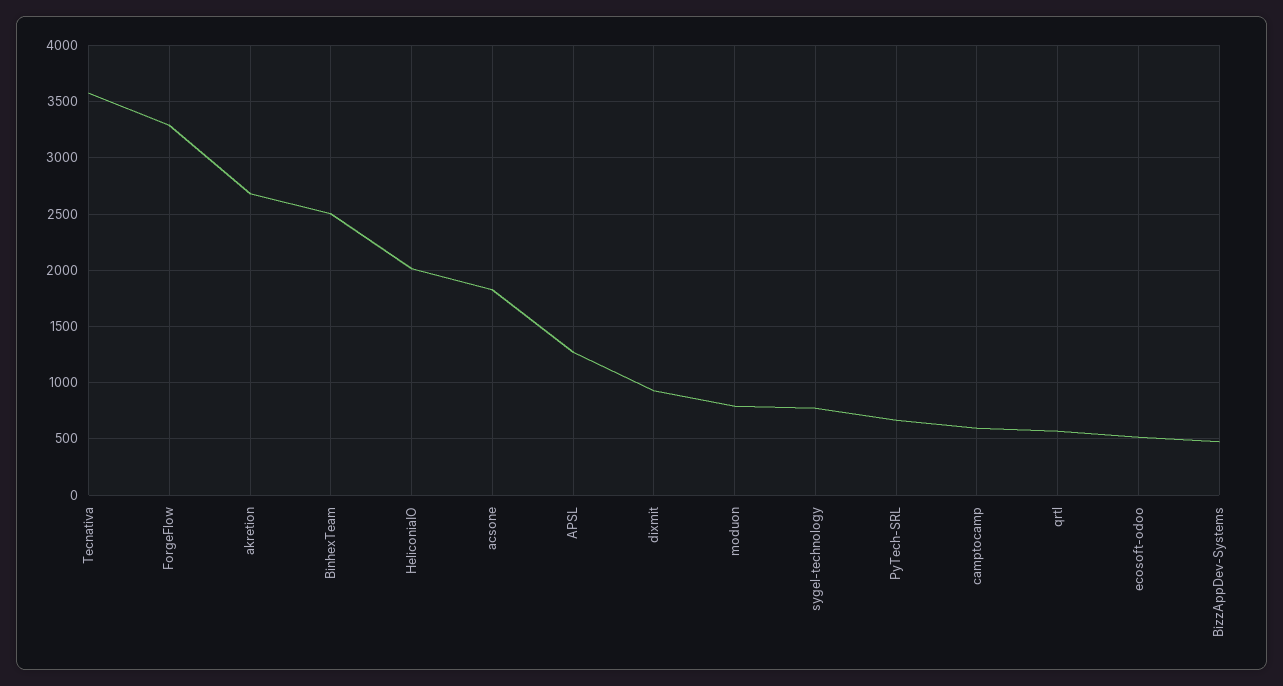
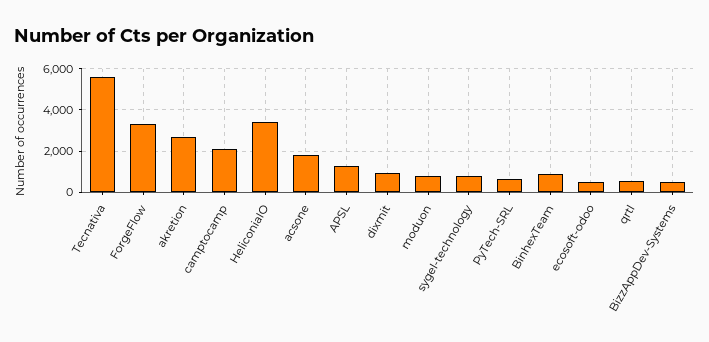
Tecnativa: 3600 -> 5500
BinhexTeam: 2500 -> 1000
HeliconiaIO: 2000 -> 3500
camptocamp: 600 -> 2000

